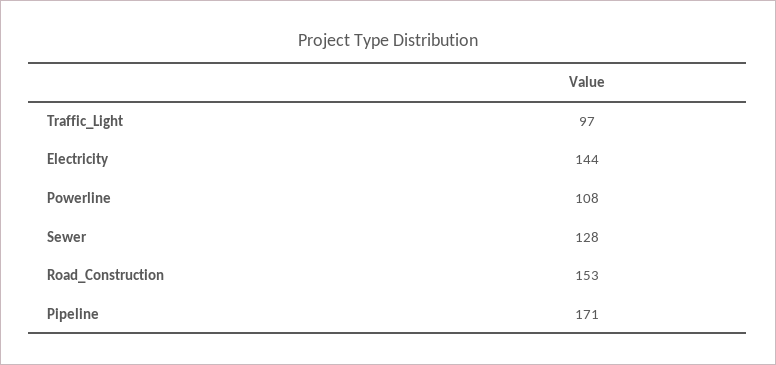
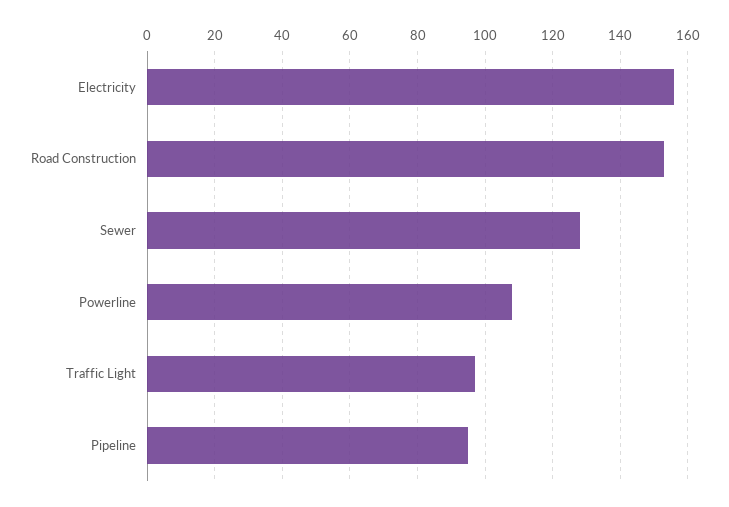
Electricity: 144 -> 155
Pipeline: 171 -> 95

